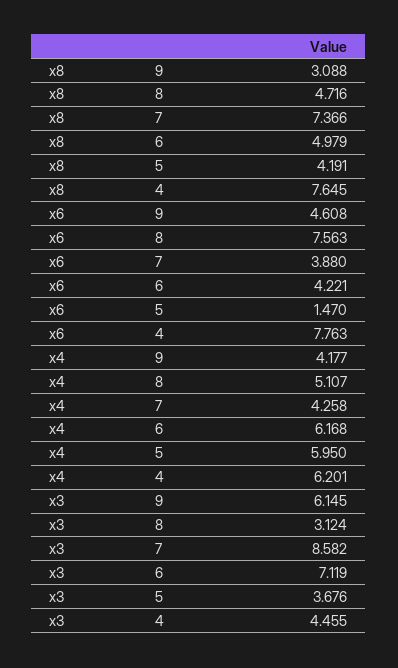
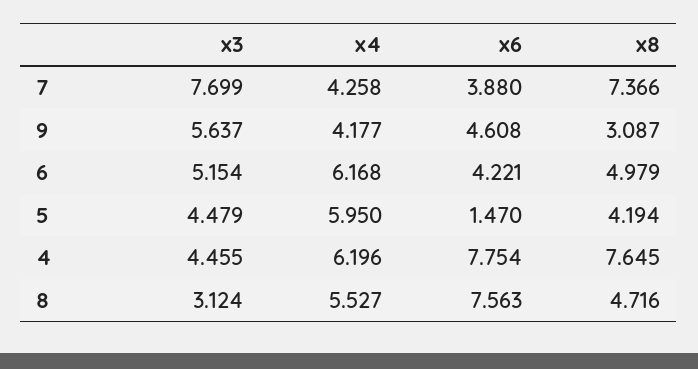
x8, 9: 3.088 -> 3.087
x8, 5: 4.191 -> 4.194
x6, 4: 7.763 -> 7.754
x4, 8: 5.107 -> 5.527
x4, 4: 6.201 -> 6.196
x3, 9: 6.145 -> 5.637
x3, 7: 8.582 -> 7.699
x3, 6: 7.119 -> 5.154
x3, 5: 3.676 -> 4.479

